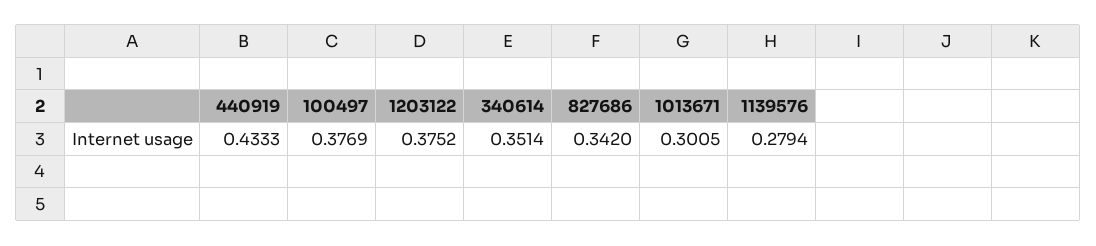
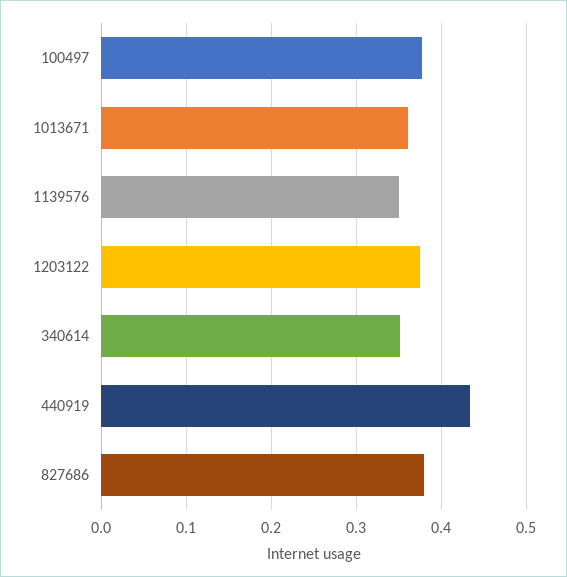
827686: 0.342 -> 0.38
1013671: 0.3005 -> 0.36
1139576: 0.2794 -> 0.35

